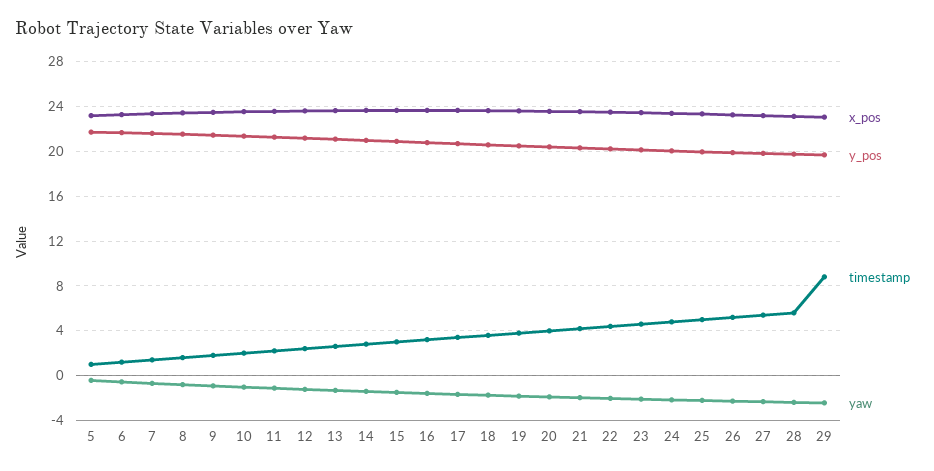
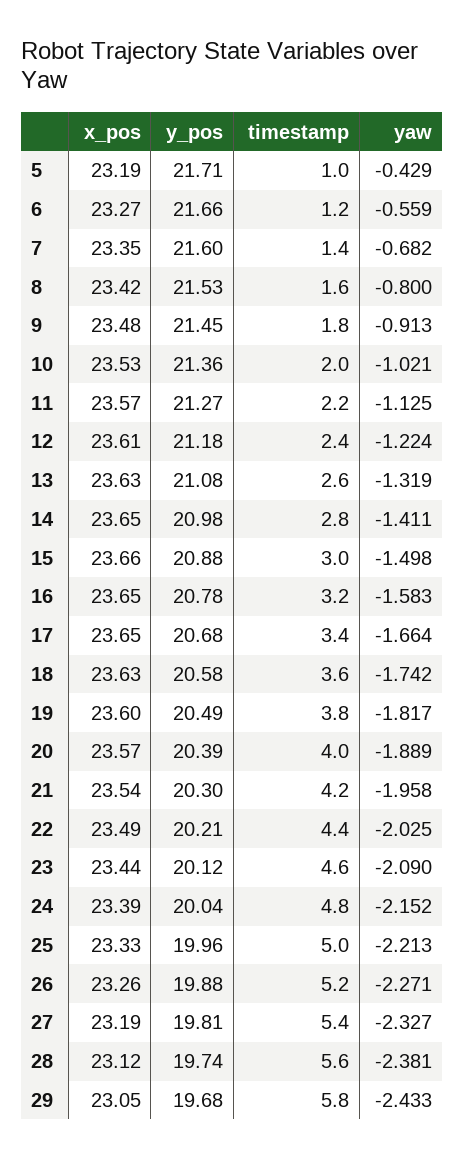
timestamp, 29: 9 -> 5.8

